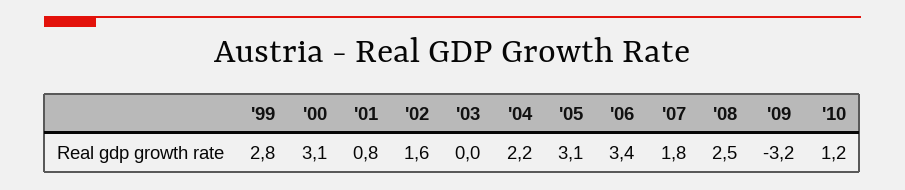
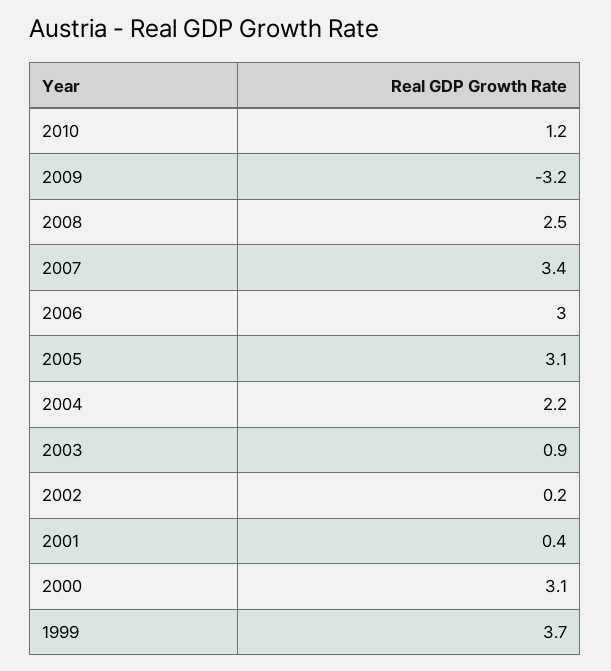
'99: 2.8 -> 3.7
'01: 0.8 -> 0.4
'02: 1.6 -> 0.2
'03: 0 -> 0.9
'06: 3.4 -> 3
'07: 1.8 -> 3.4

